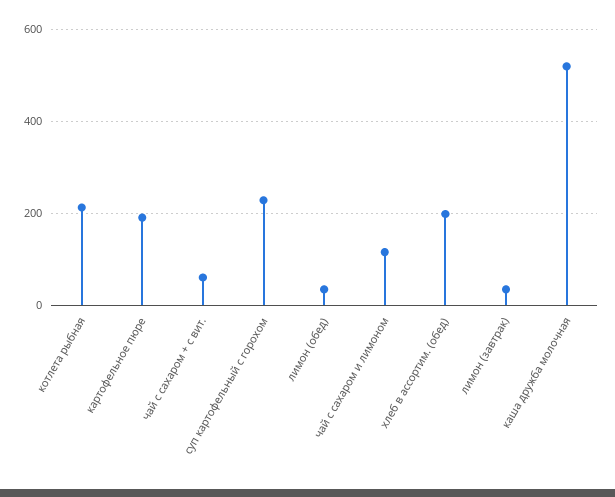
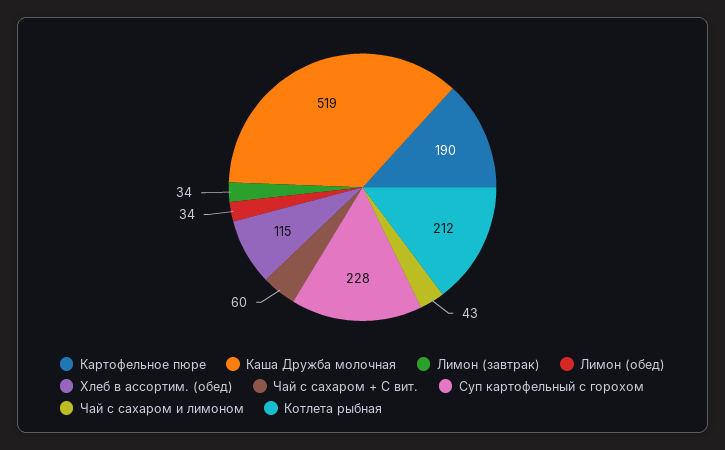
чай с сахаром и лимоном: 120 -> 43
хлеб в ассортим. (обед): 200 -> 115

